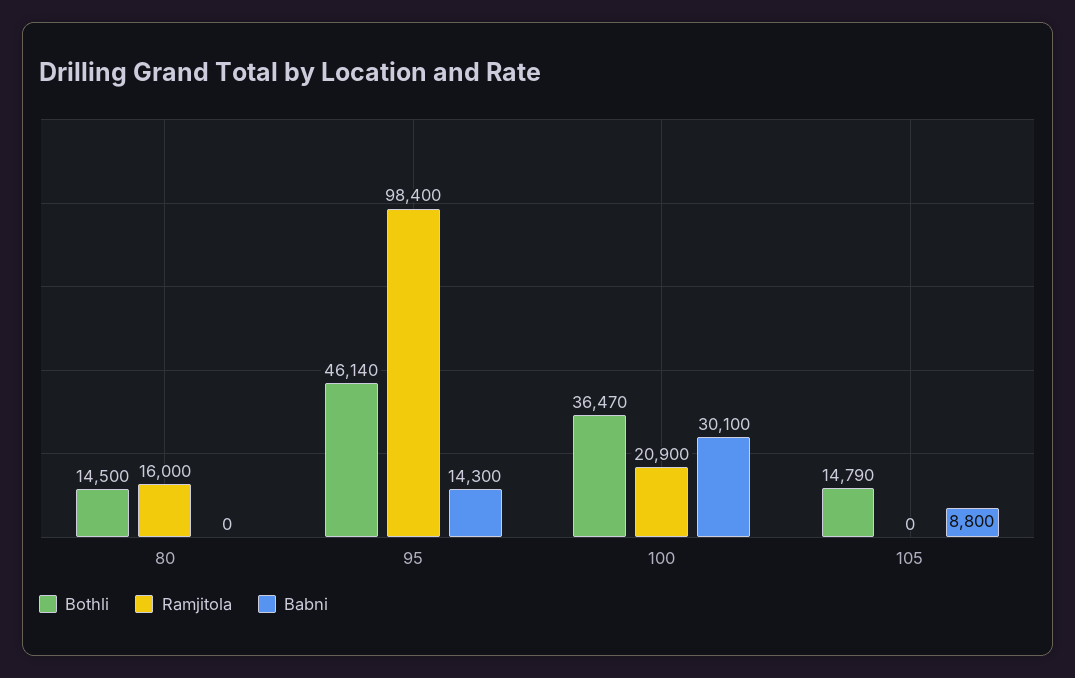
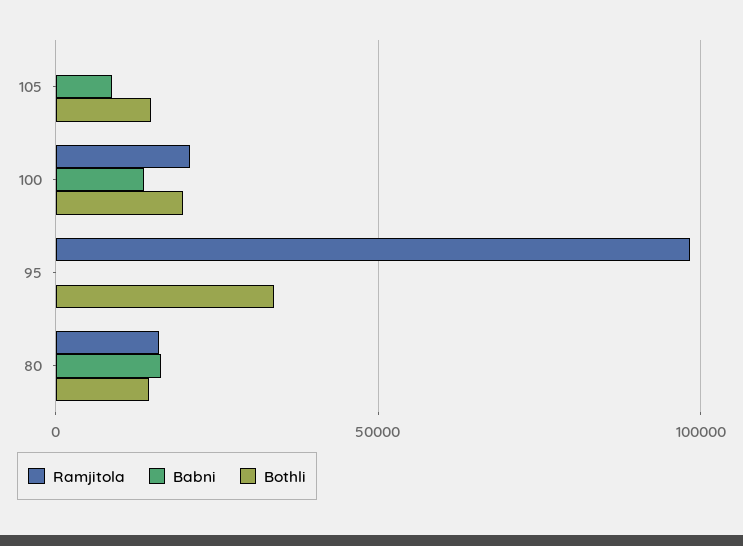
Babni, 80: 0 -> 15000
Bothli, 95: 46140 -> 35000
Babni, 95: 14300 -> 0
Bothli, 100: 36470 -> 20000
Babni, 100: 30100 -> 15000

